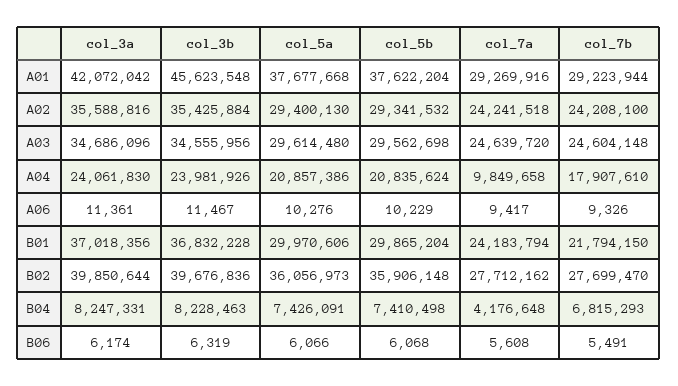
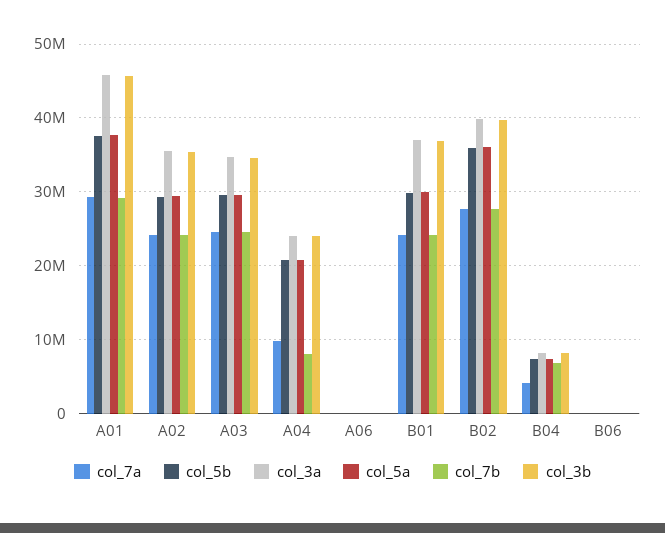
col_3a, A01: 42072042 -> 46000000
col_7b, A04: 17907610 -> 8000000
col_7b, B01: 21794150 -> 24000000

